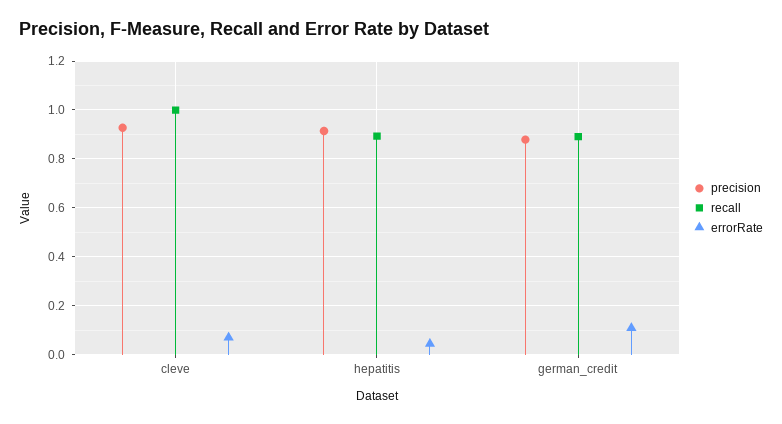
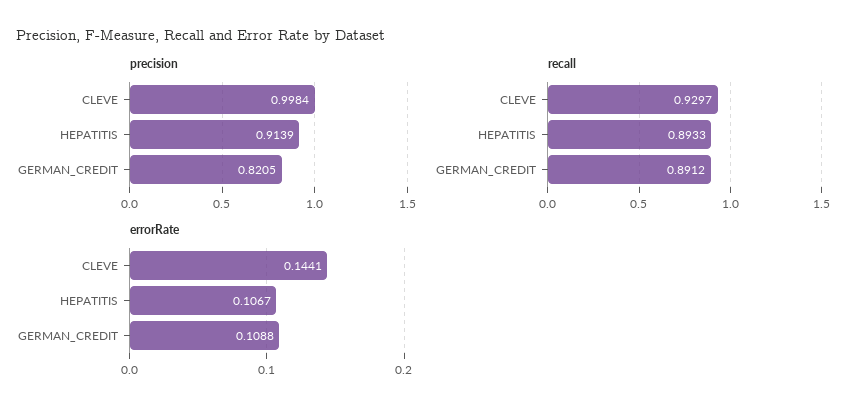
precision, cleve: 0.925 -> 0.9984
recall, cleve: 1 -> 0.9297
errorRate, cleve: 0.075 -> 0.1441
errorRate, hepatitis: 0.05 -> 0.1067
precision, german_credit: 0.875 -> 0.8205

